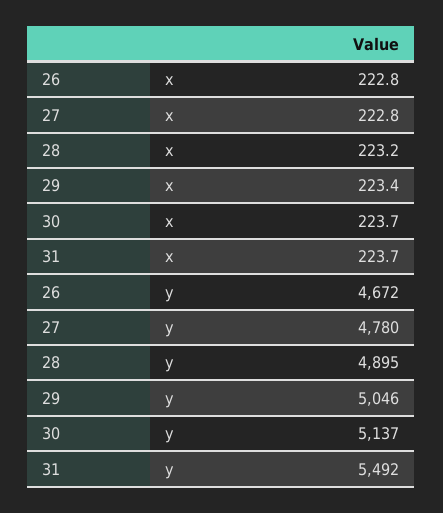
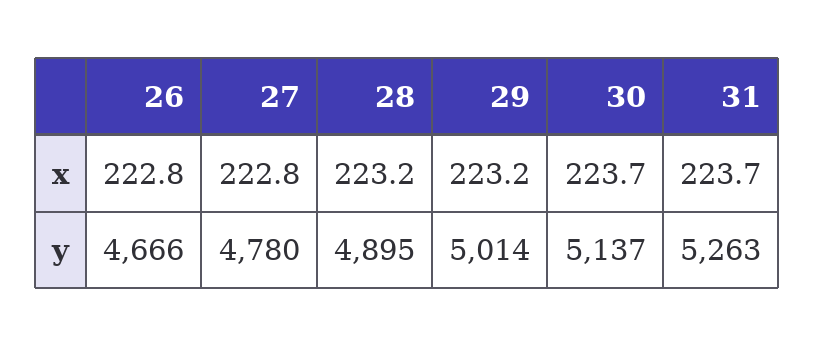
29, x: 223.4 -> 223.2
26, y: 4672 -> 4666
29, y: 5046 -> 5014
31, y: 5492 -> 5263

